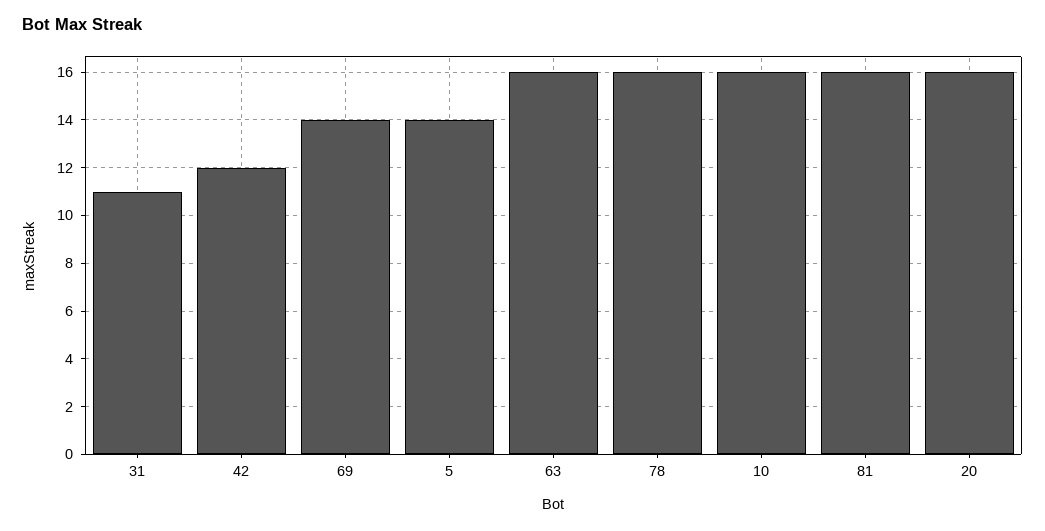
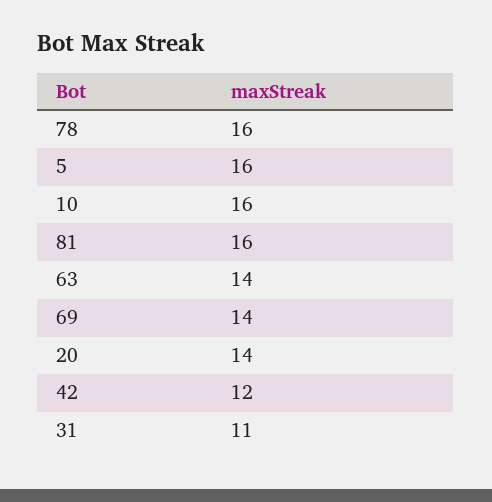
5: 14 -> 16
63: 16 -> 14
20: 16 -> 14

